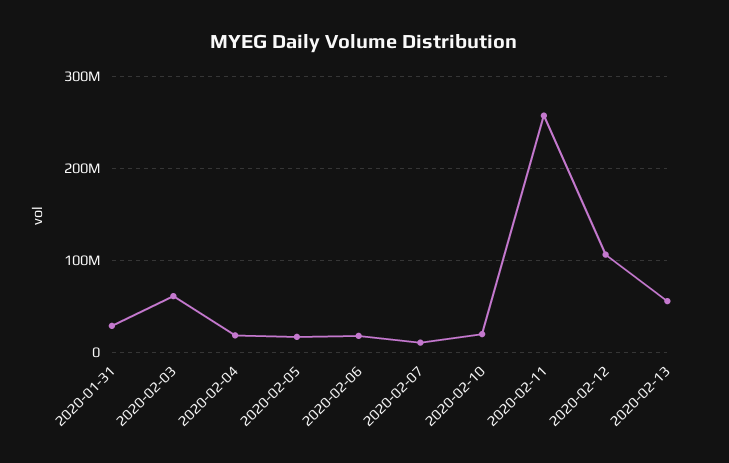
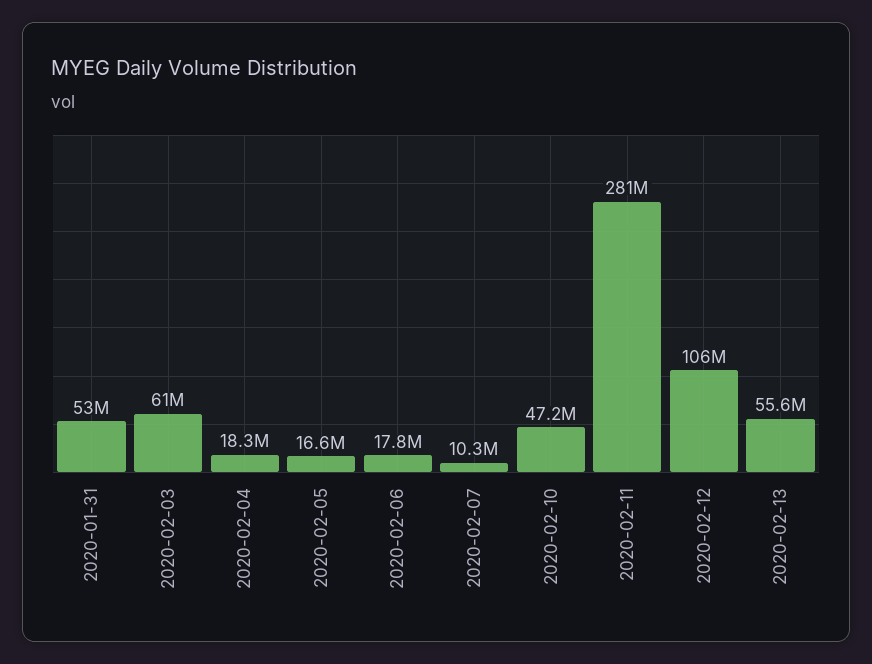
2020-01-31: 30000000 -> 53000000
2020-02-10: 20000000 -> 47200000
2020-02-11: 260000000 -> 281000000

